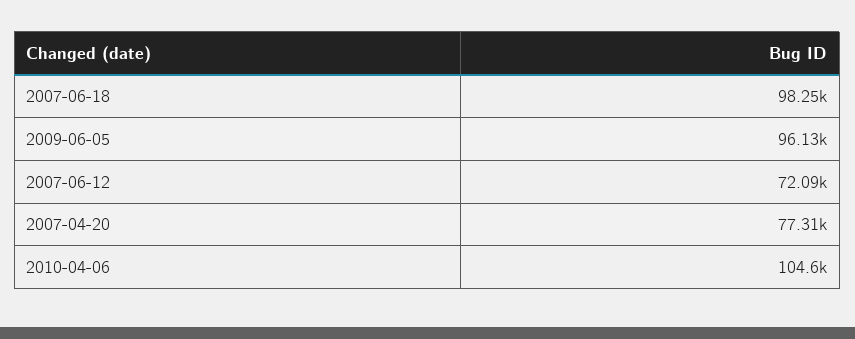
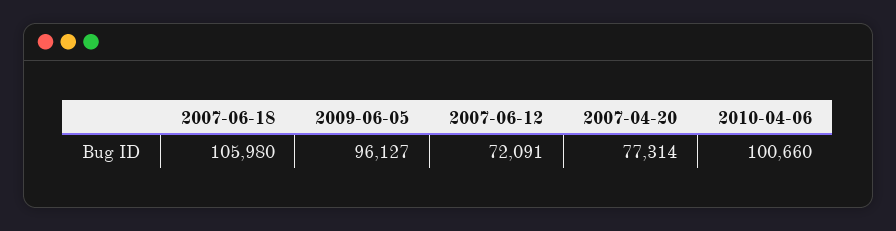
2007-06-18: 98250 -> 105980
2010-04-06: 104600 -> 100660

